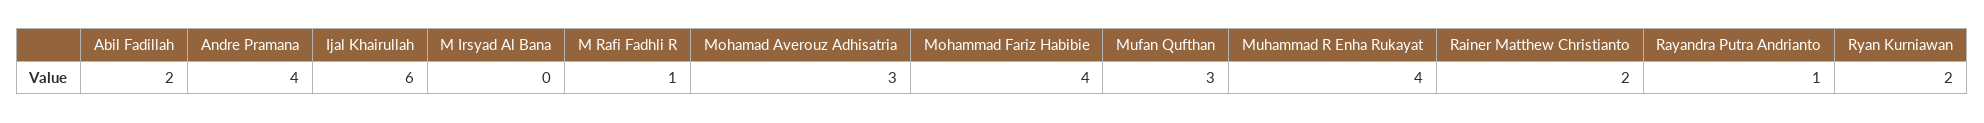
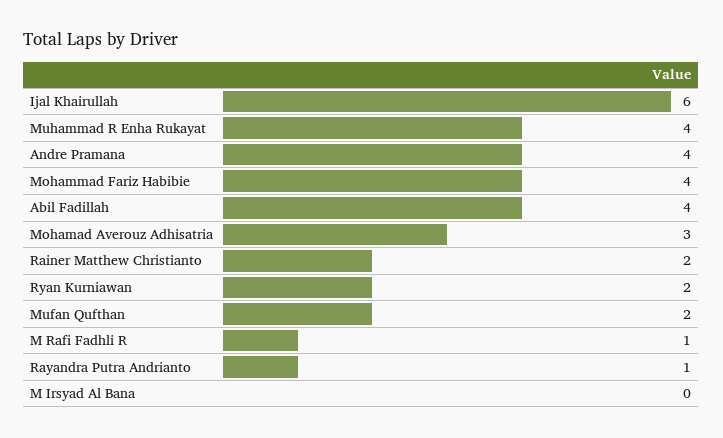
Abil Fadillah: 2 -> 4
Mufan Qufthan: 3 -> 2

